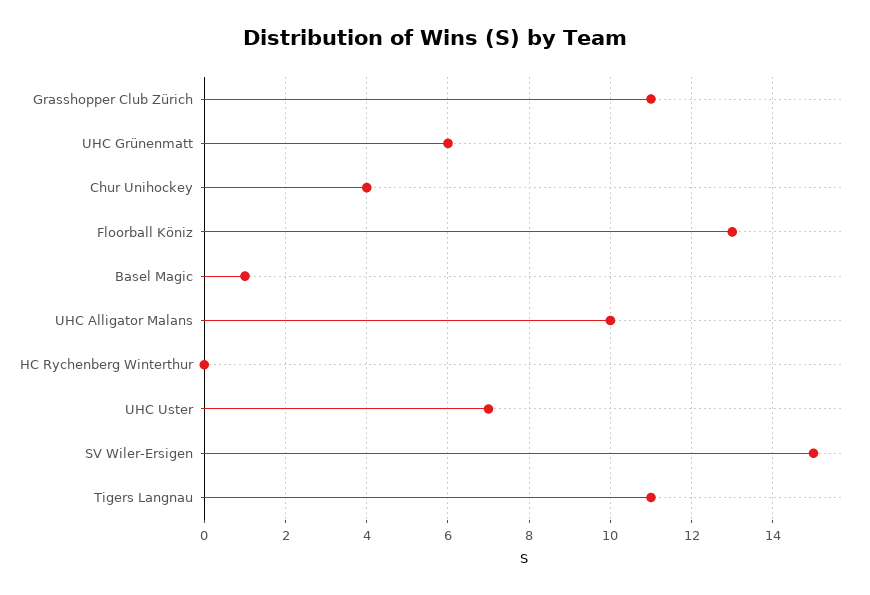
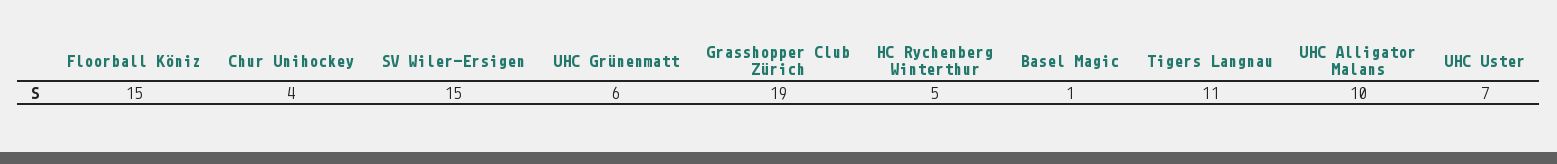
Grasshopper Club Zürich: 11 -> 19
Floorball Köniz: 13 -> 15
HC Rychenberg Winterthur: 0 -> 5

